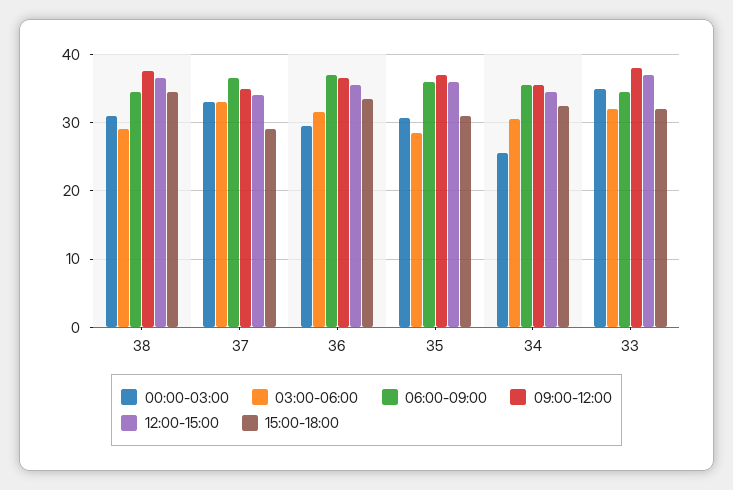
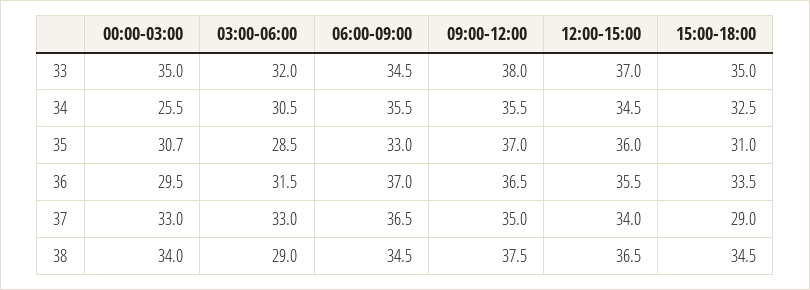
00:00-03:00, 38: 31 -> 34
06:00-09:00, 35: 36 -> 33
15:00-18:00, 33: 32 -> 35

